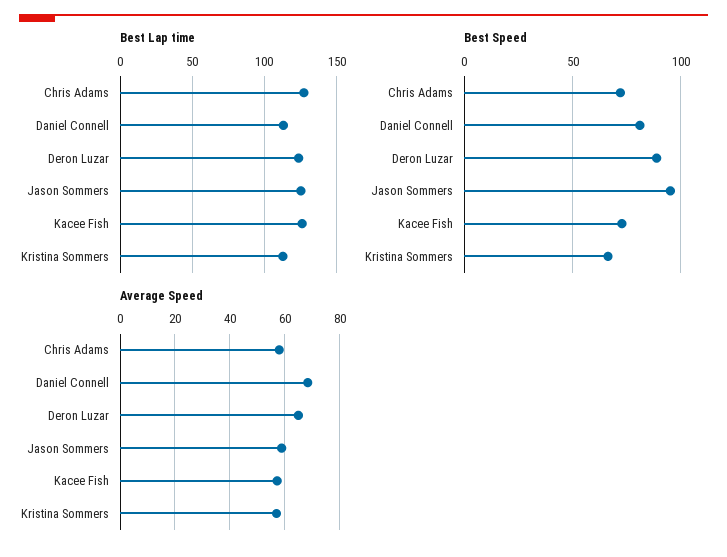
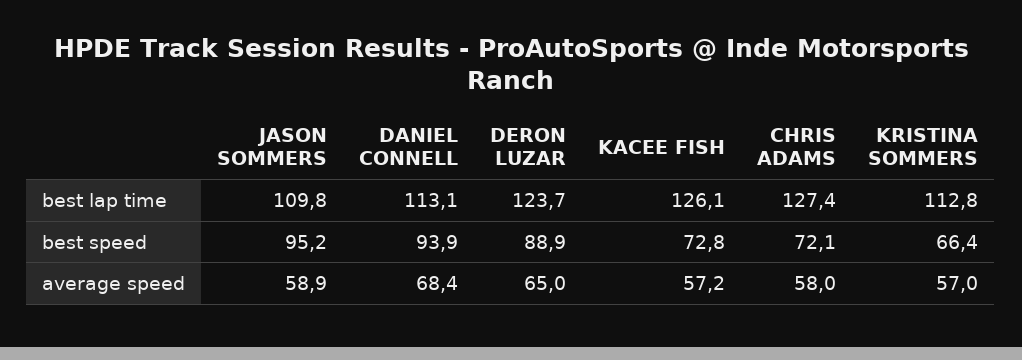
Best Lap time, Jason Sommers: 125 -> 109.8
Best Speed, Daniel Connell: 80 -> 93.9

